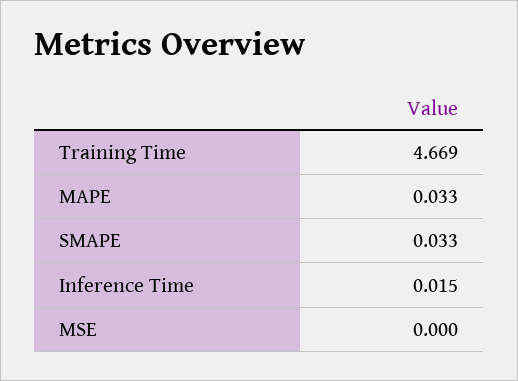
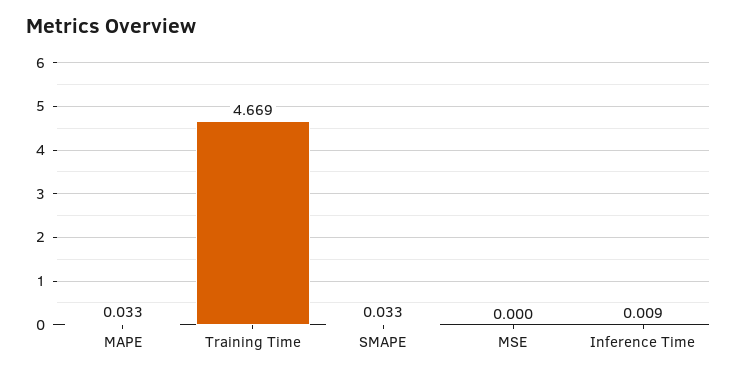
Inference Time: 0.015 -> 0.009

